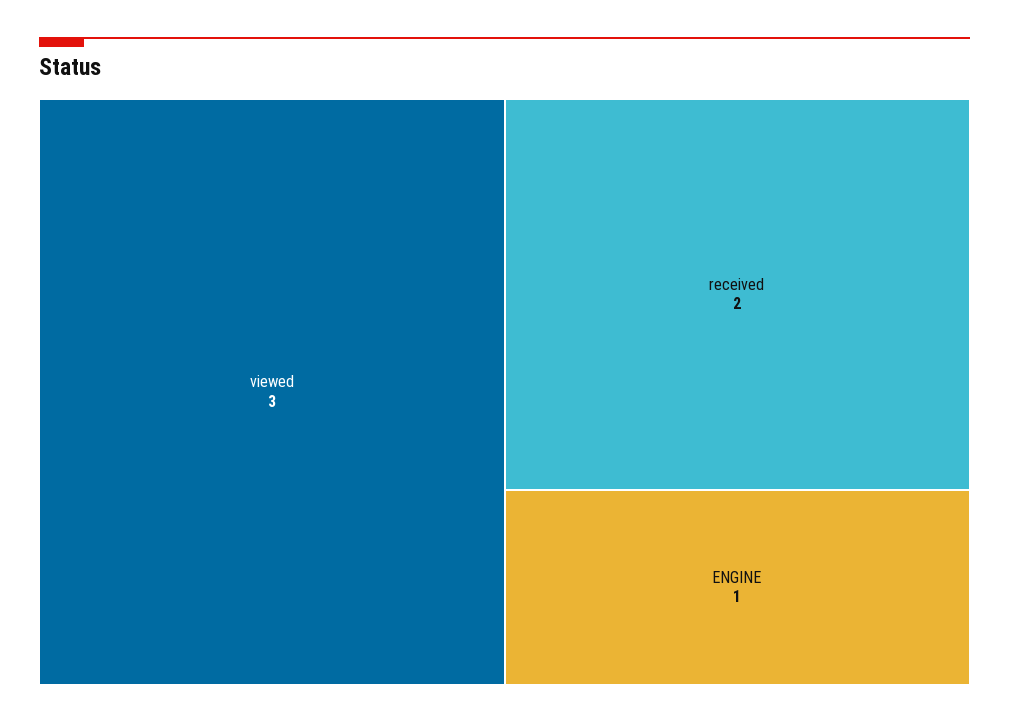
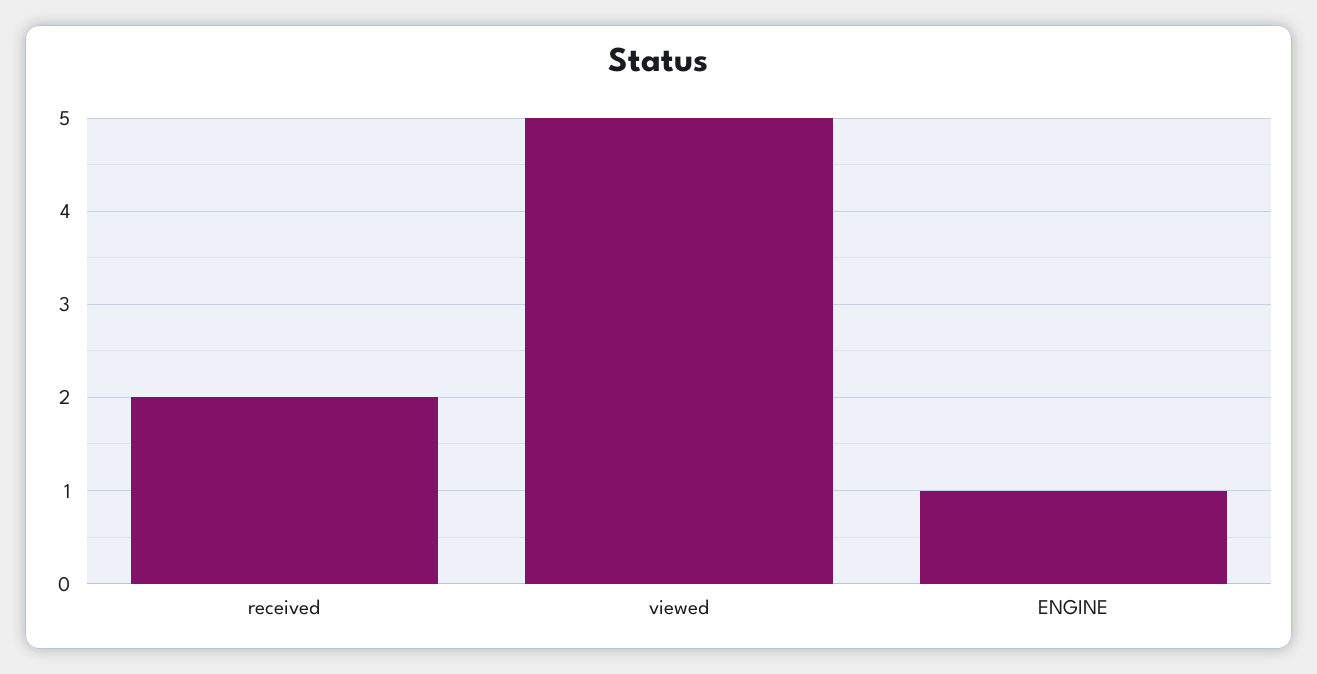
viewed: 3 -> 5

